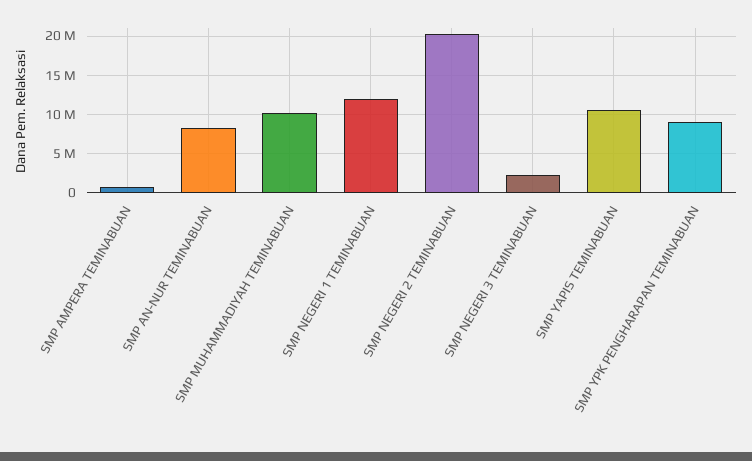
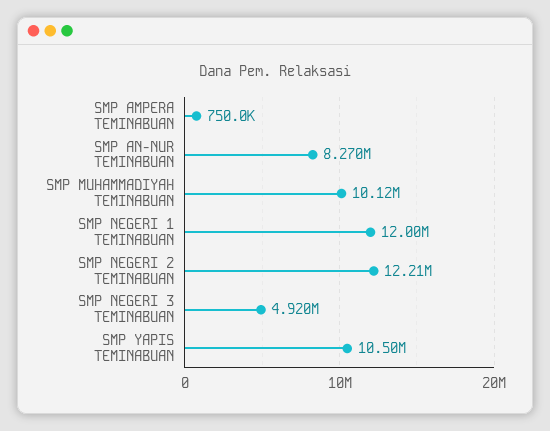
SMP NEGERI 2 TEMINABUAN: 20000000 -> 12210000
SMP NEGERI 3 TEMINABUAN: 2000000 -> 4920000
SMP YPK PENGHARAPAN TEMINABUAN: 9000000 -> none

